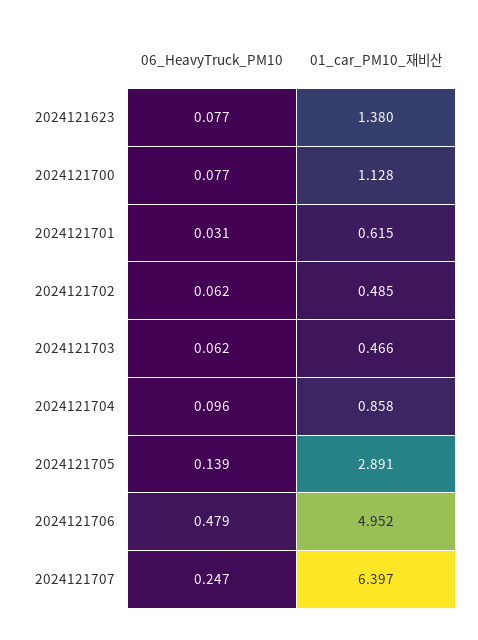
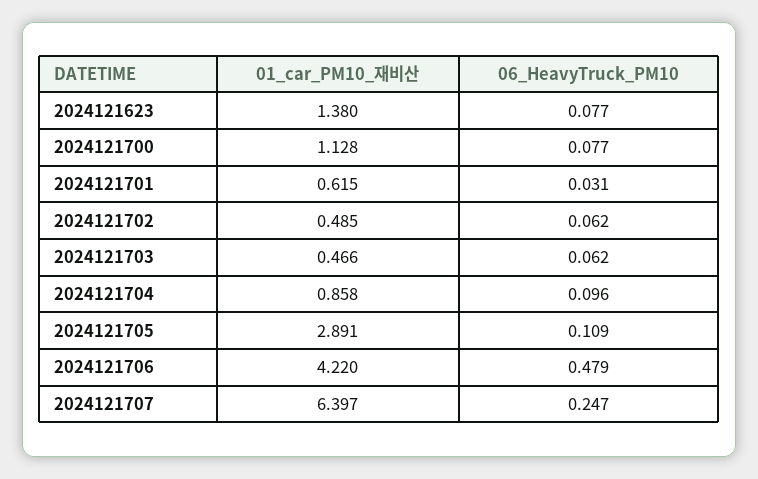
06_HeavyTruck_PM10, 2024121705: 0.139 -> 0.109
01_car_PM10_재비산, 2024121706: 4.952 -> 4.22

